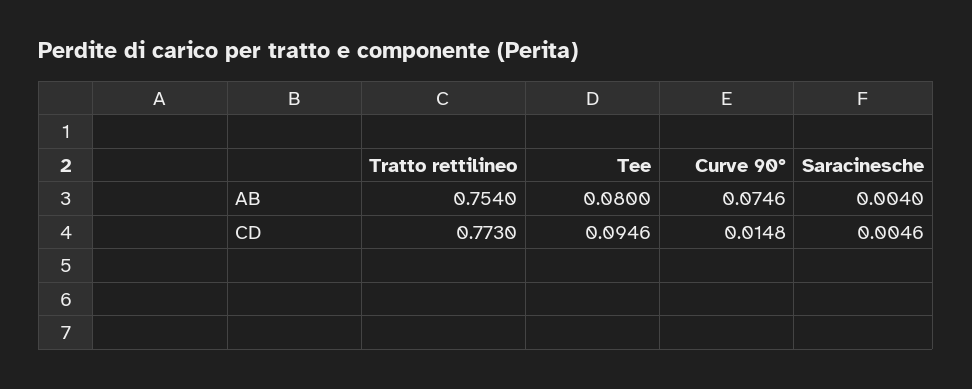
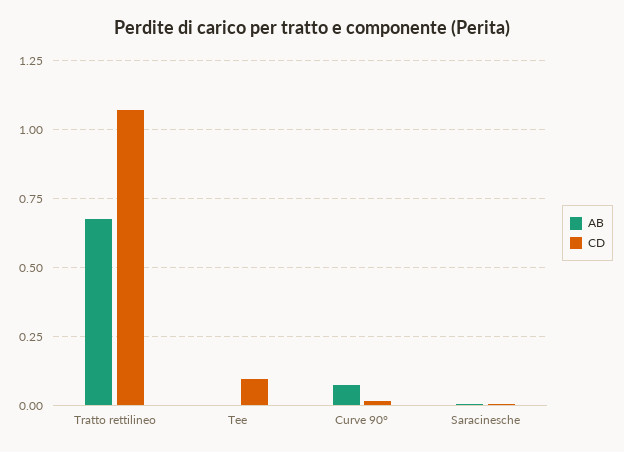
AB, Tratto rettilineo: 0.754 -> 0.675
AB, Tee: 0.08 -> 0
CD, Tratto rettilineo: 0.773 -> 1.075

